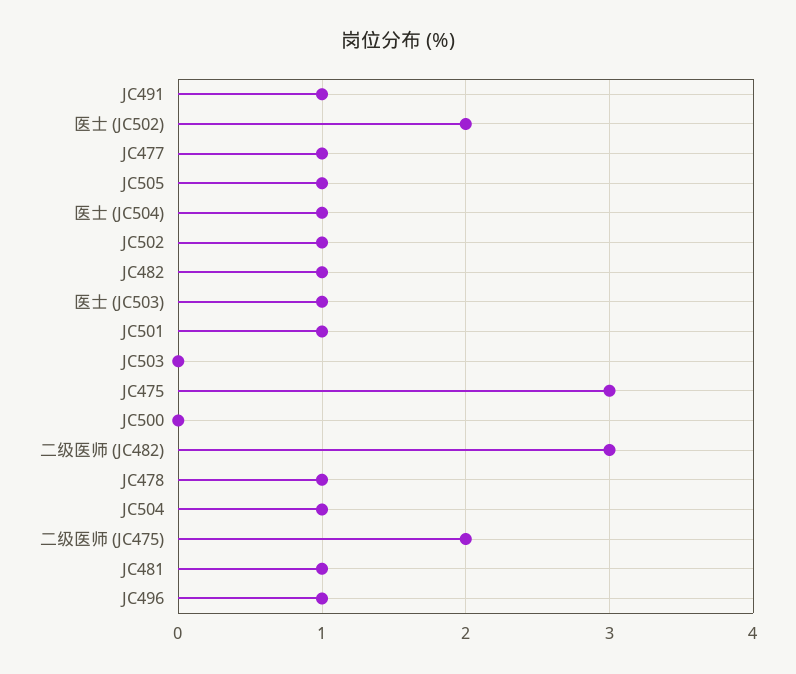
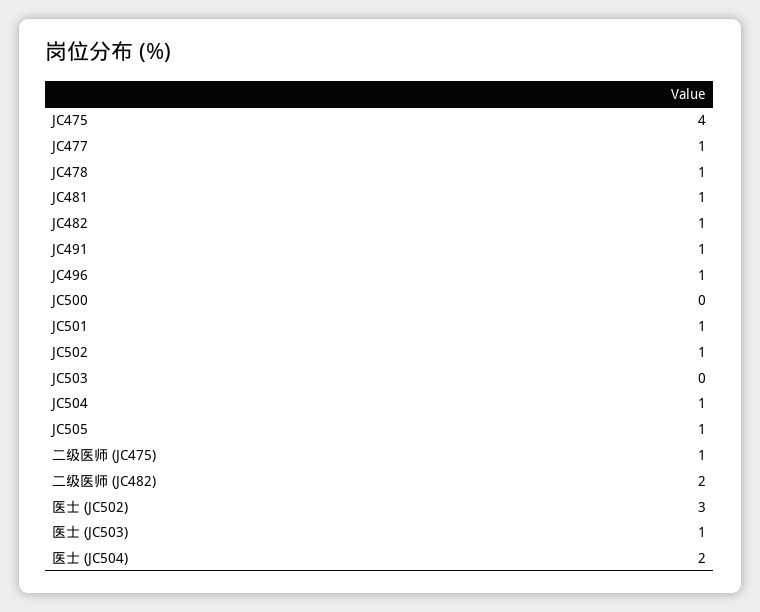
医士 (JC502): 2 -> 3
医士 (JC504): 1 -> 2
JC475: 3 -> 4
二级医师 (JC482): 3 -> 2
二级医师 (JC475): 2 -> 1

